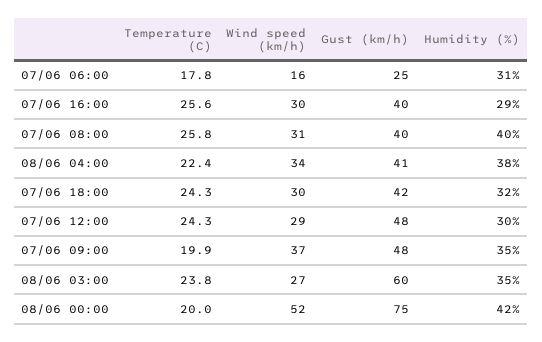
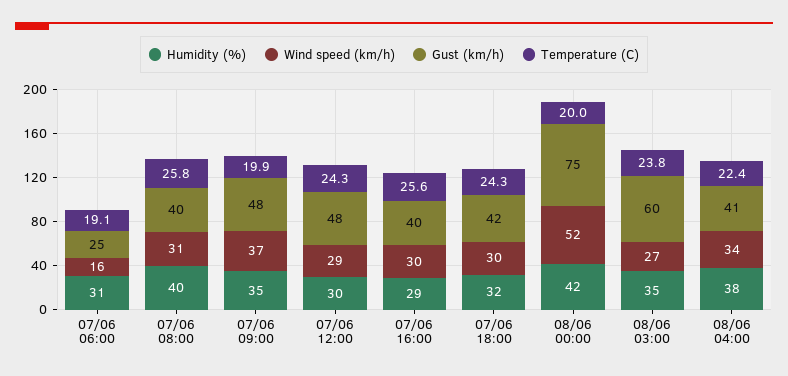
Temperature (C), 07/06 06:00: 17.8 -> 19.1

